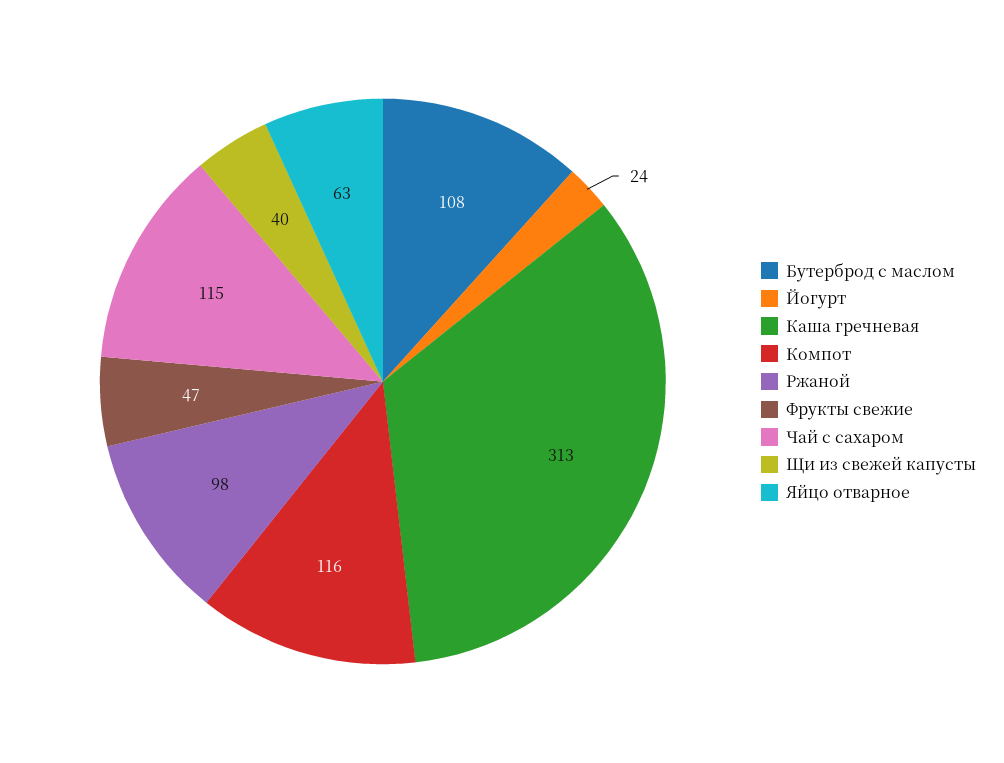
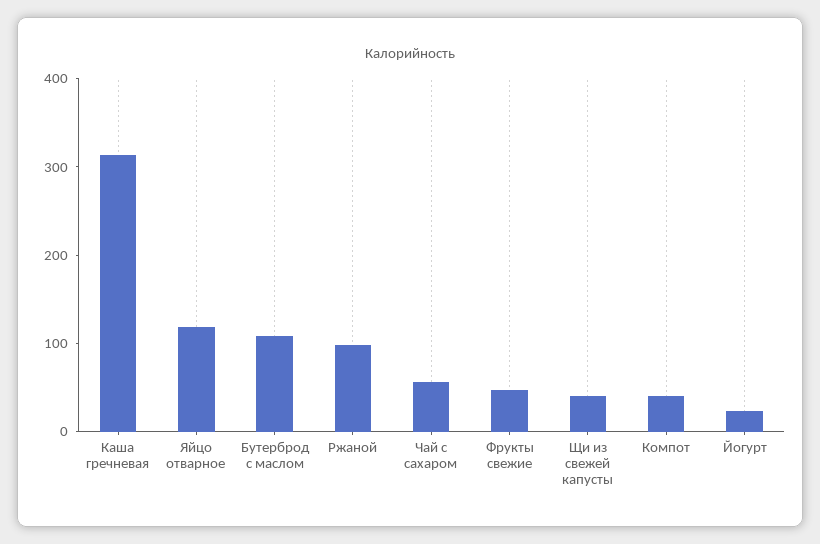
Компот: 116 -> 40
Чай с сахаром: 115 -> 60
Яйцо отварное: 63 -> 120

